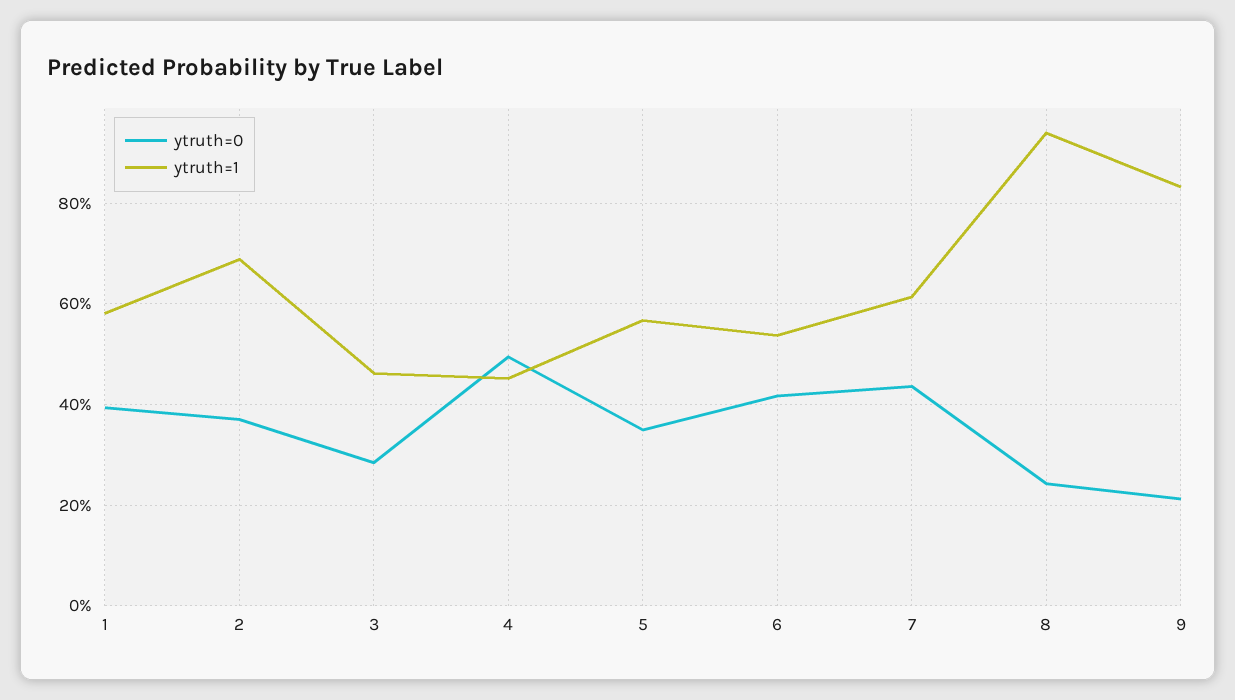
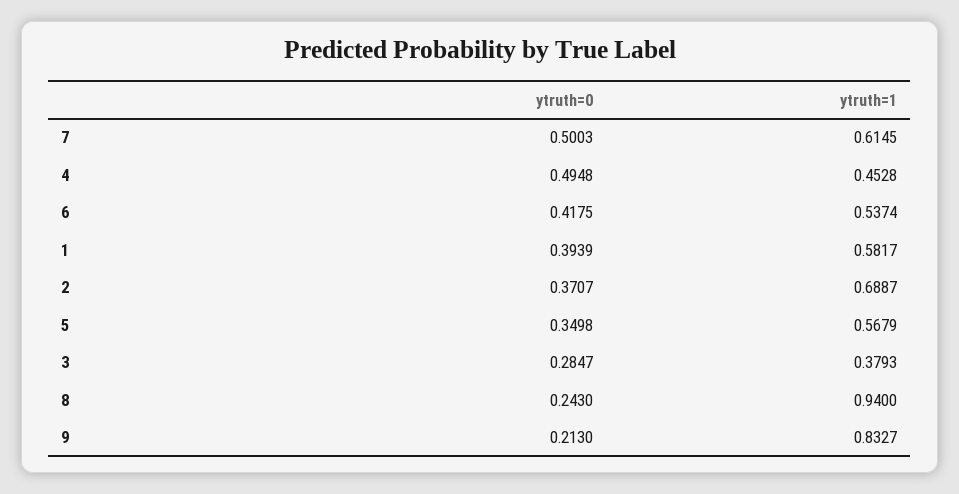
ytruth=1, 3: 0.46 -> 0.3793
ytruth=0, 7: 0.44 -> 0.5003

